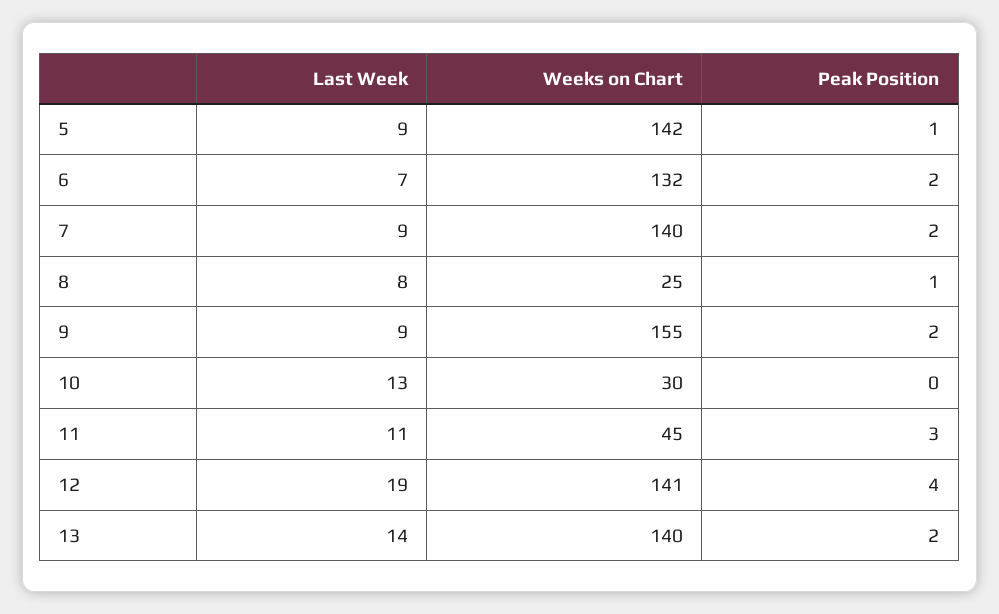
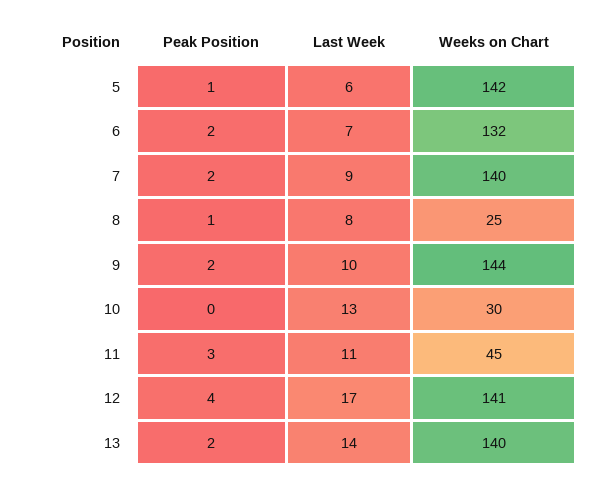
Last Week, 5: 9 -> 6
Last Week, 9: 9 -> 10
Weeks on Chart, 9: 155 -> 144
Last Week, 12: 19 -> 17

